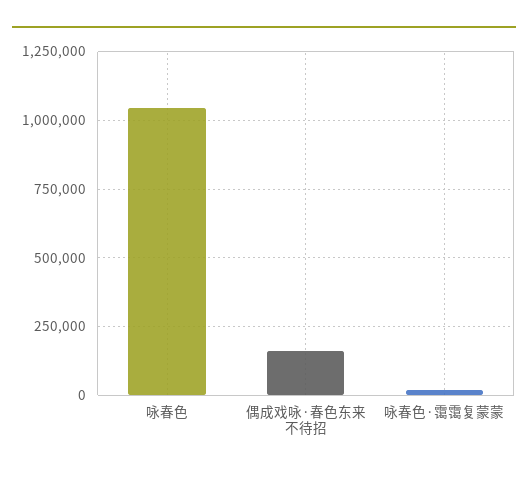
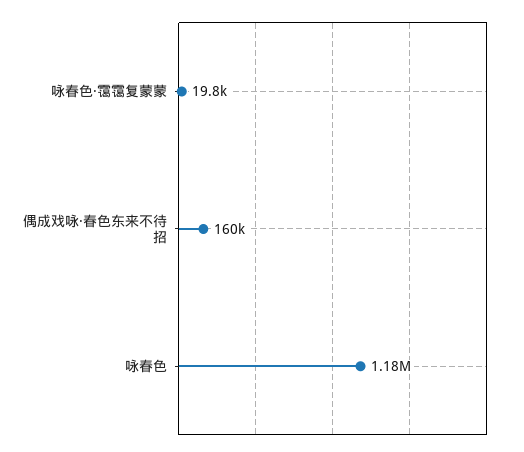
咏春色: 1050000 -> 1180000

